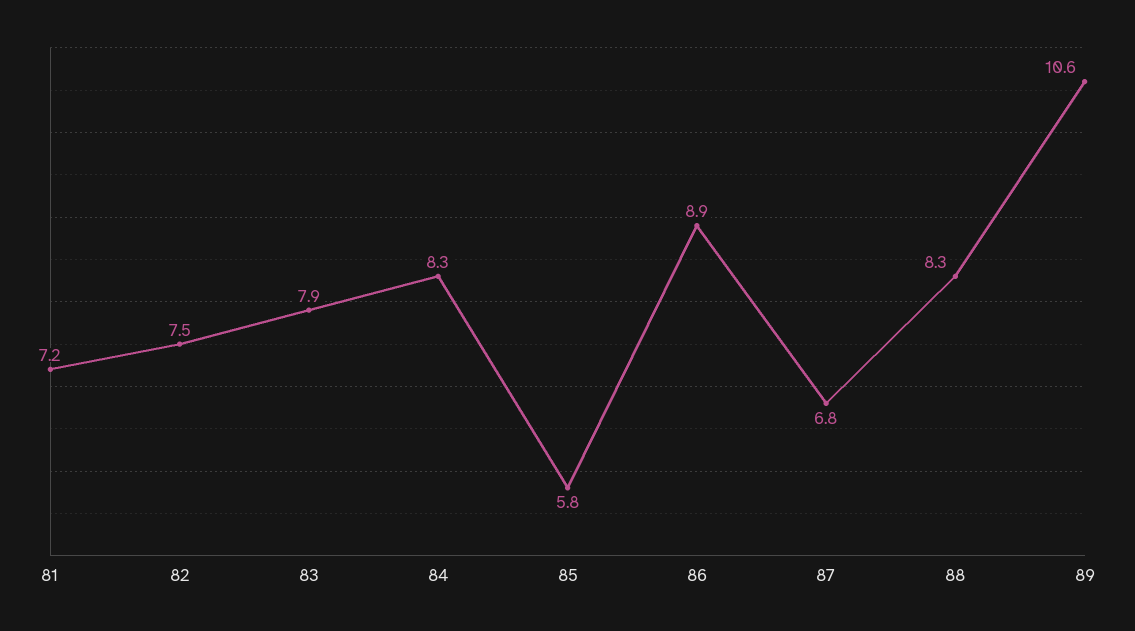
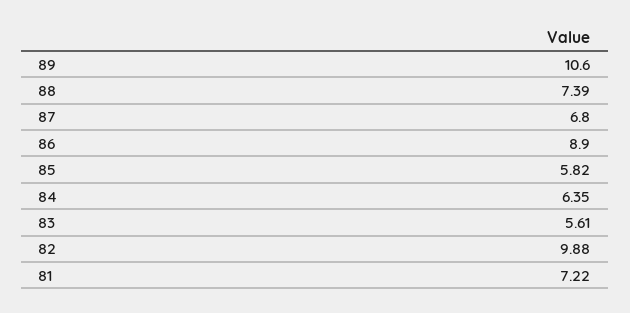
82: 7.5 -> 9.88
83: 7.9 -> 5.61
84: 8.3 -> 6.35
88: 8.3 -> 7.39

